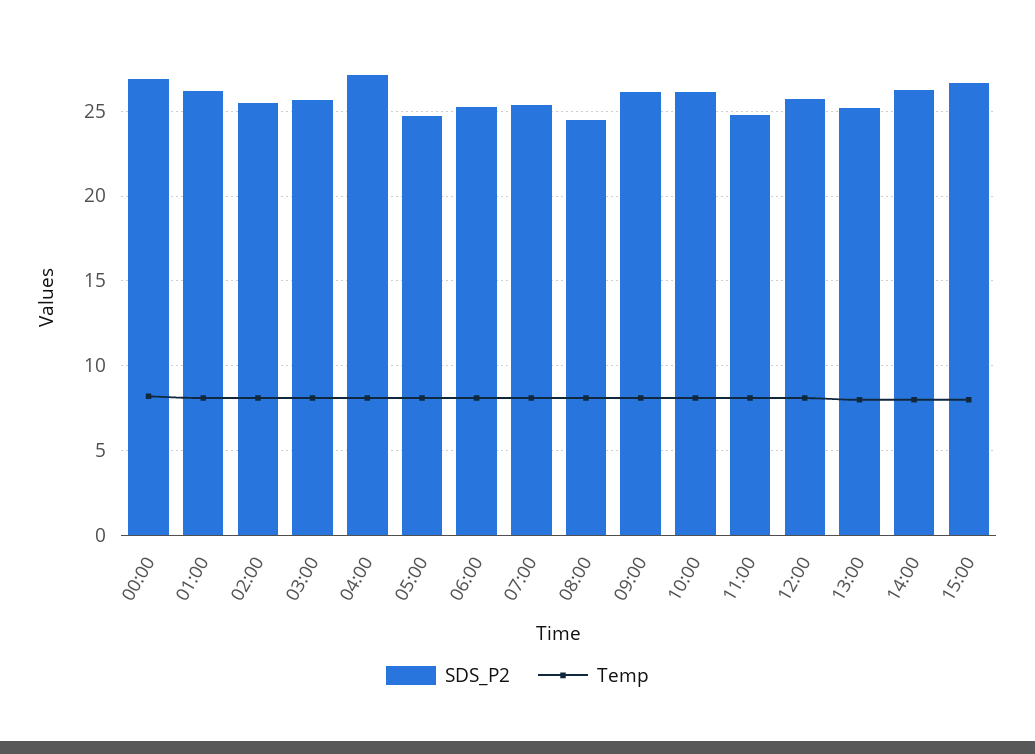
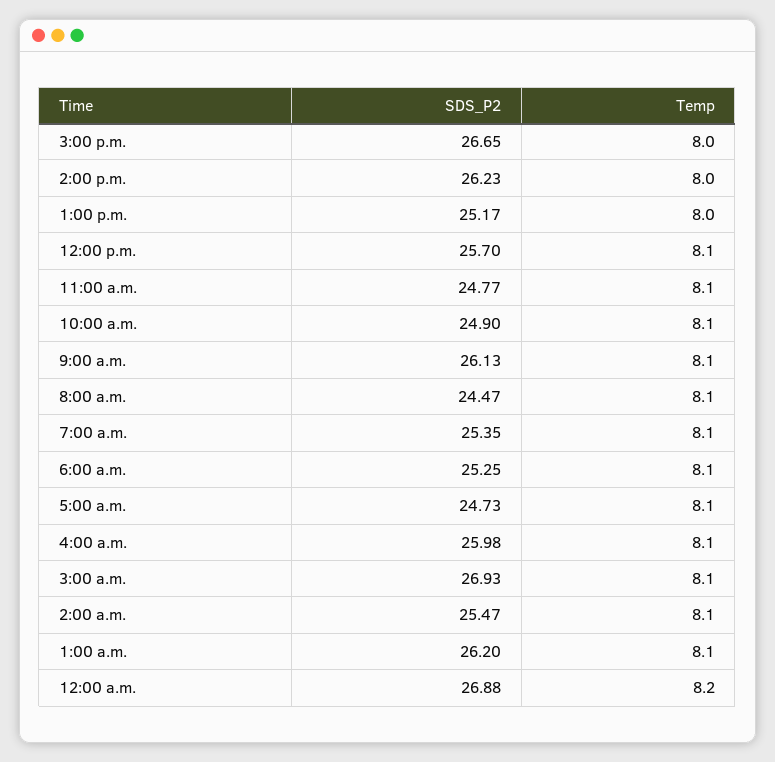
SDS_P2, 03:00: 25.5 -> 26.93
SDS_P2, 04:00: 27 -> 25.98
SDS_P2, 10:00: 26 -> 24.9

